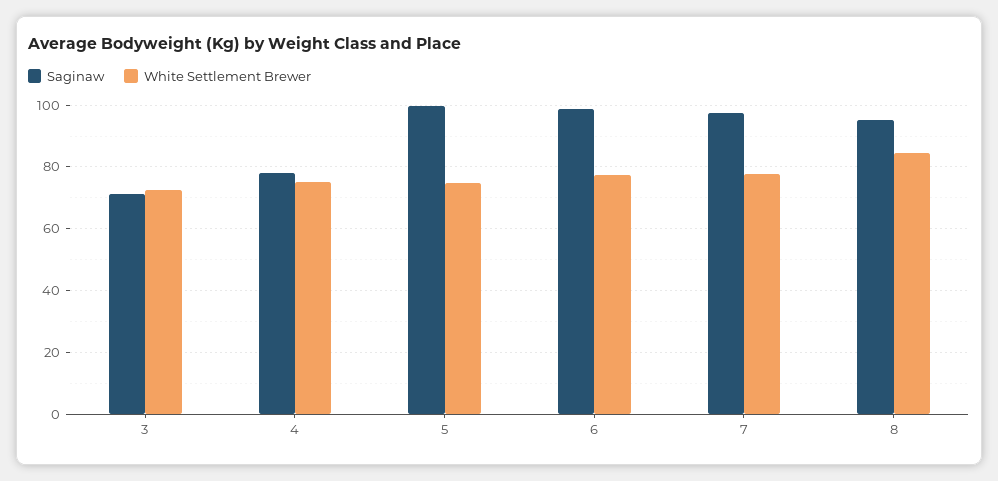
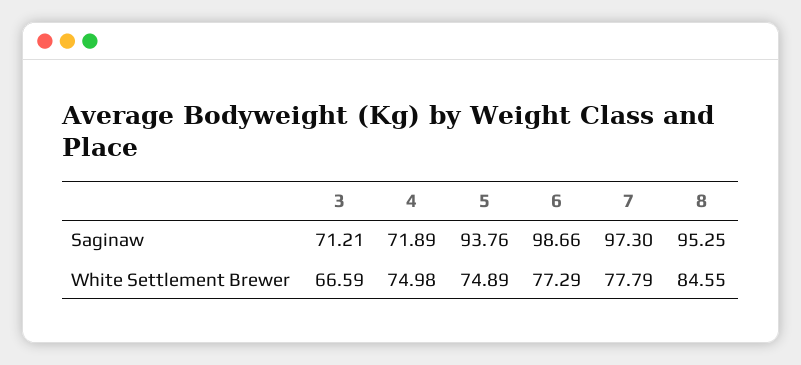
White Settlement Brewer, 3: 72 -> 66.59
Saginaw, 4: 78 -> 71.89
Saginaw, 5: 100 -> 93.76

